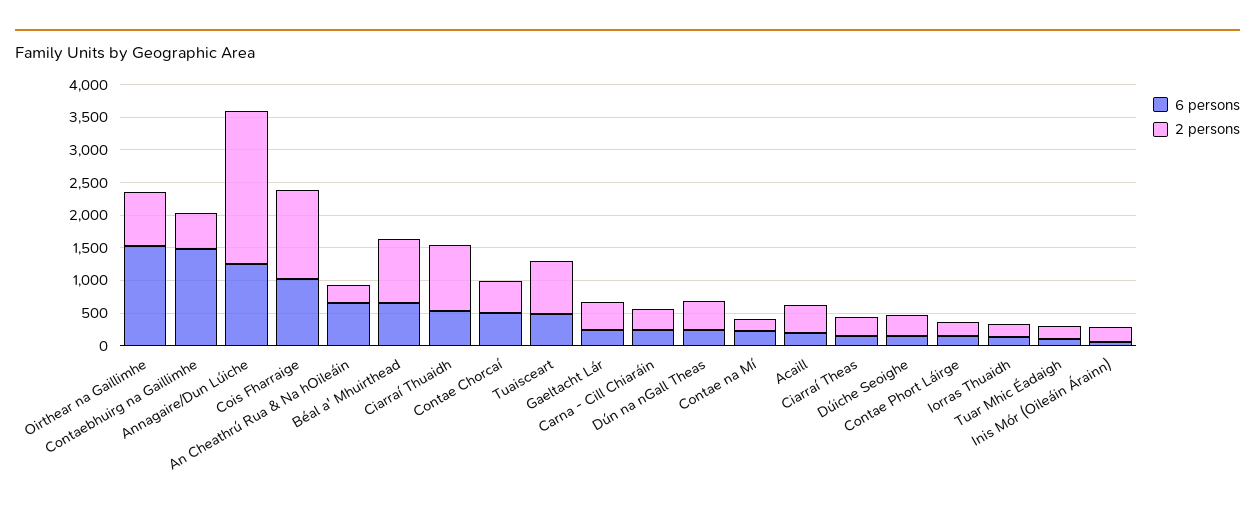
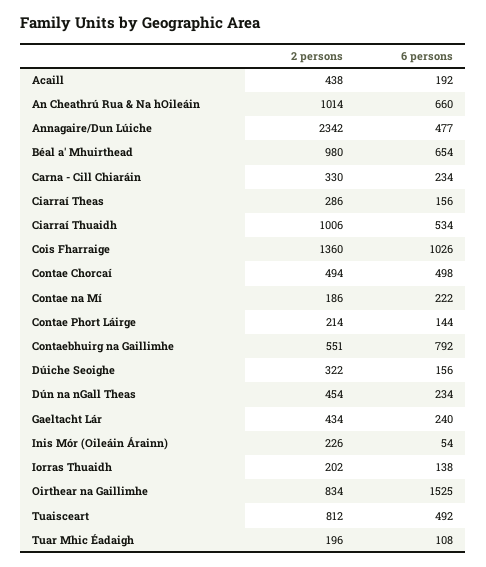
6 persons, Contaebhuirg na Gaillimhe: 1500 -> 792
6 persons, Annagaire/Dun Lúiche: 1250 -> 477
2 persons, An Cheathrú Rua & Na hOileáin: 250 -> 1014

